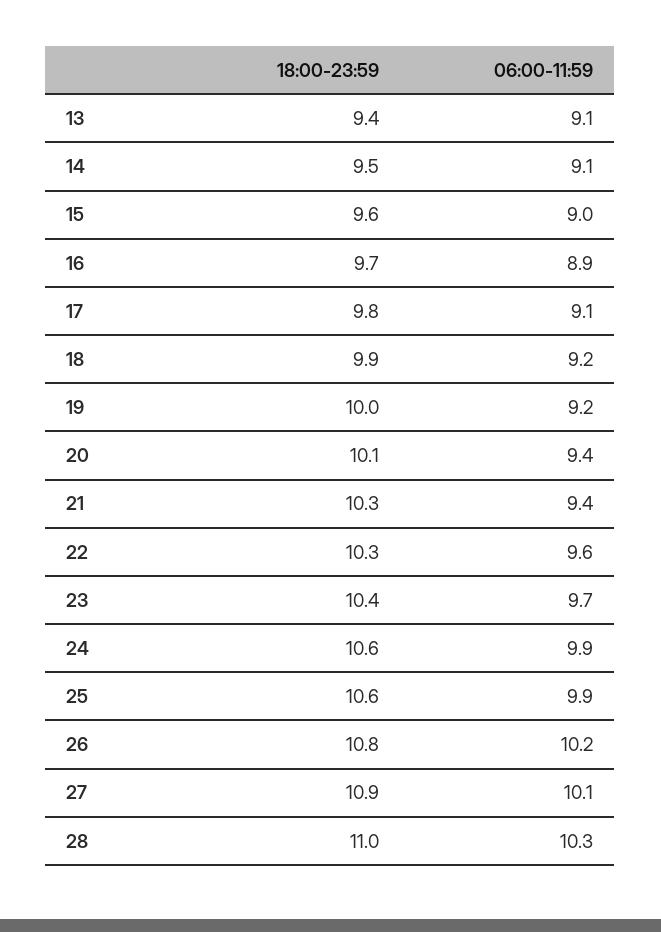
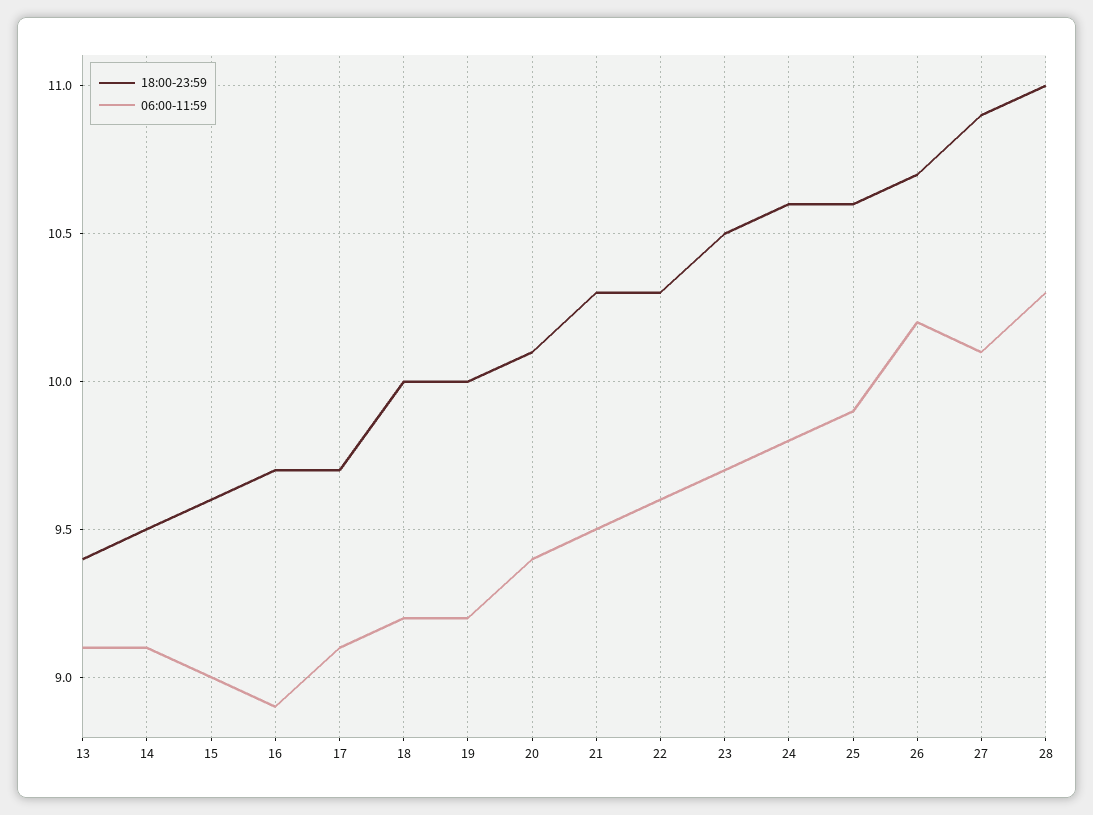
18:00-23:59, 17: 9.8 -> 9.7
18:00-23:59, 18: 9.9 -> 10
06:00-11:59, 21: 9.4 -> 9.5
18:00-23:59, 23: 10.4 -> 10.5
06:00-11:59, 24: 9.9 -> 9.8
18:00-23:59, 26: 10.8 -> 10.7

